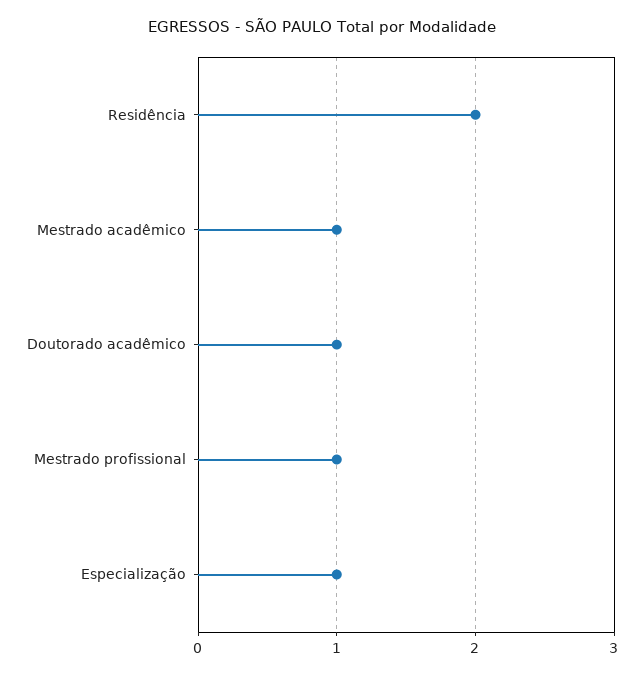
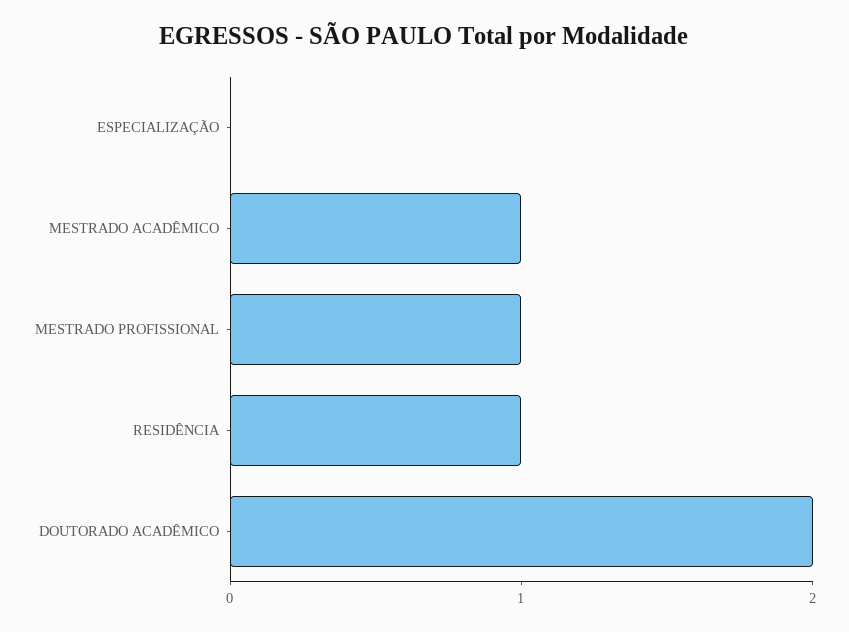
Residência: 2 -> 1
Doutorado acadêmico: 1 -> 2
Especialização: 1 -> 0

